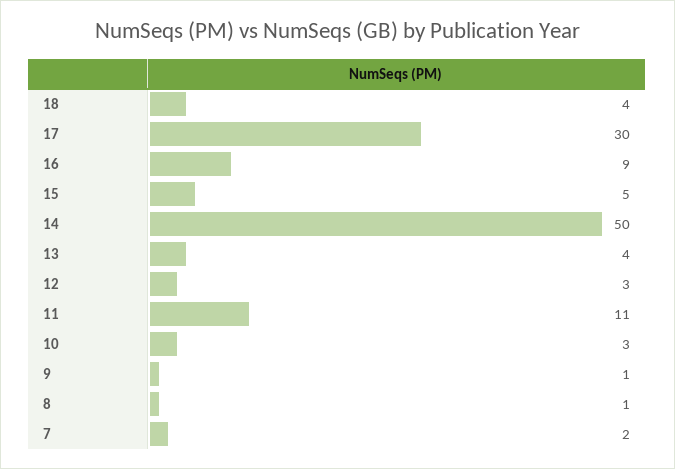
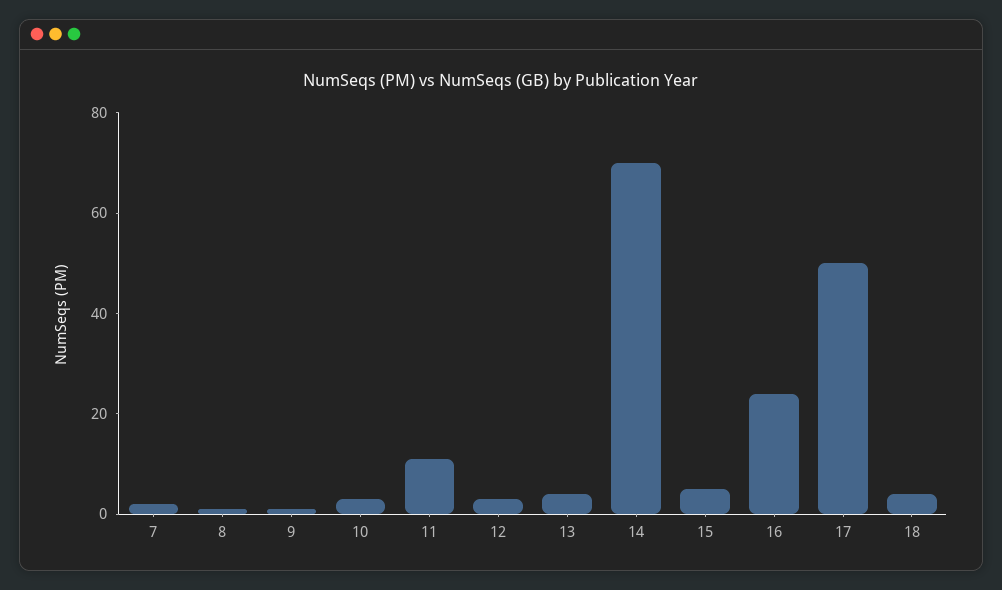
17: 30 -> 50
16: 9 -> 25
14: 50 -> 70

